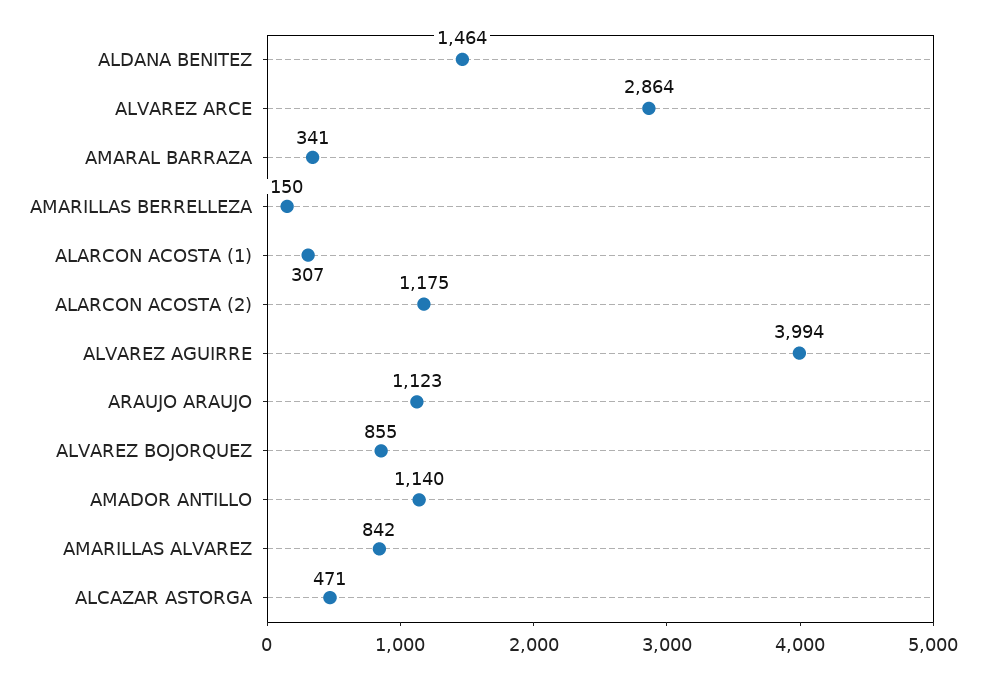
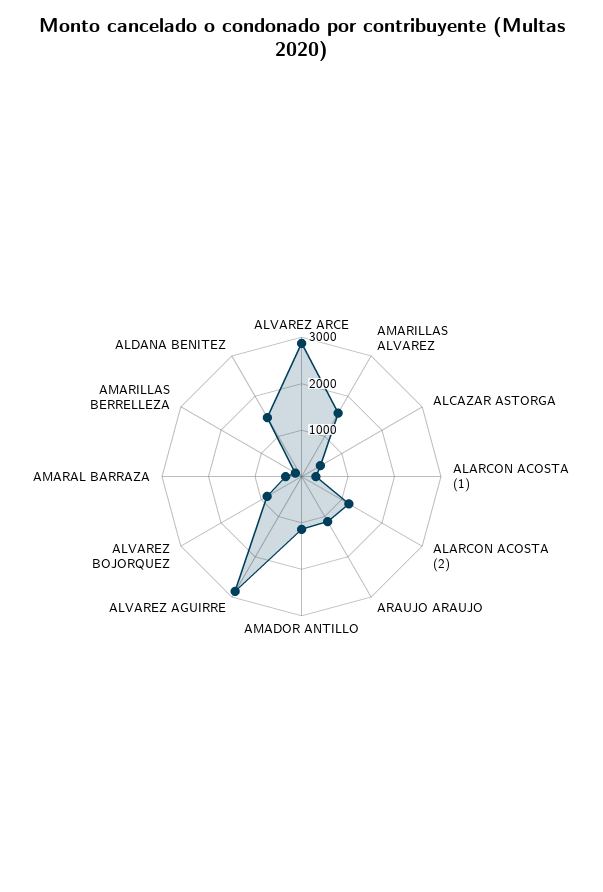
ALVAREZ AGUIRRE: 3994 -> 2800
AMARILLAS ALVAREZ: 842 -> 1600

